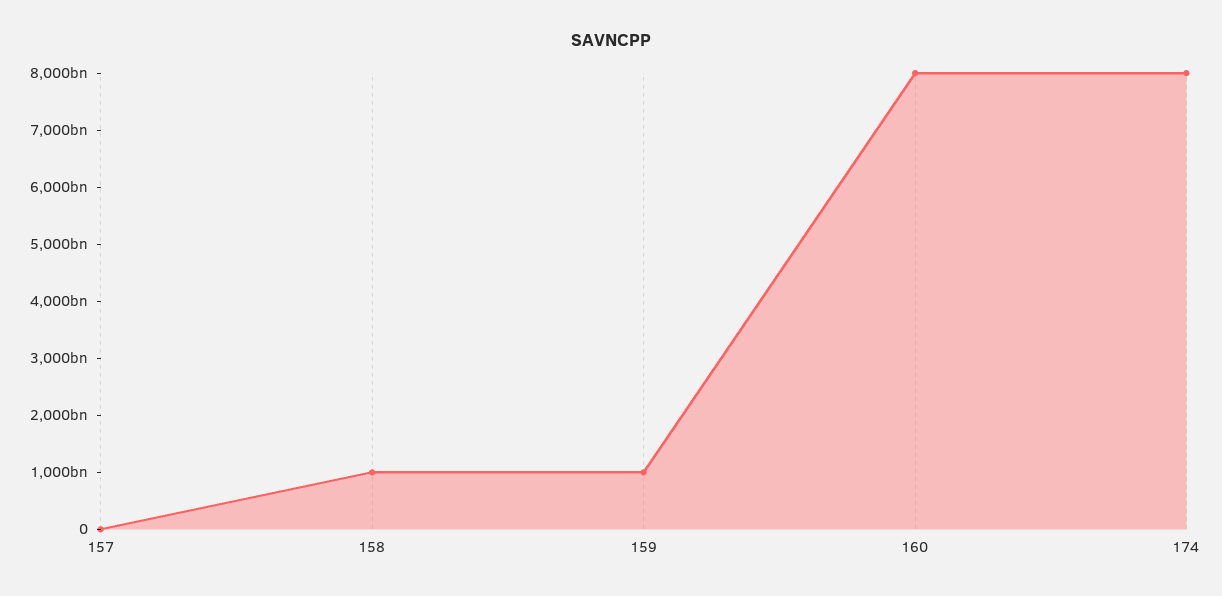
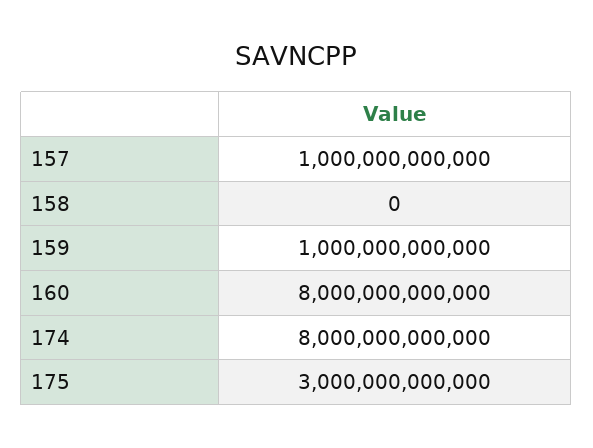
157: 0 -> 1000000000000
158: 1000000000000 -> 0
175: none -> 3000000000000

